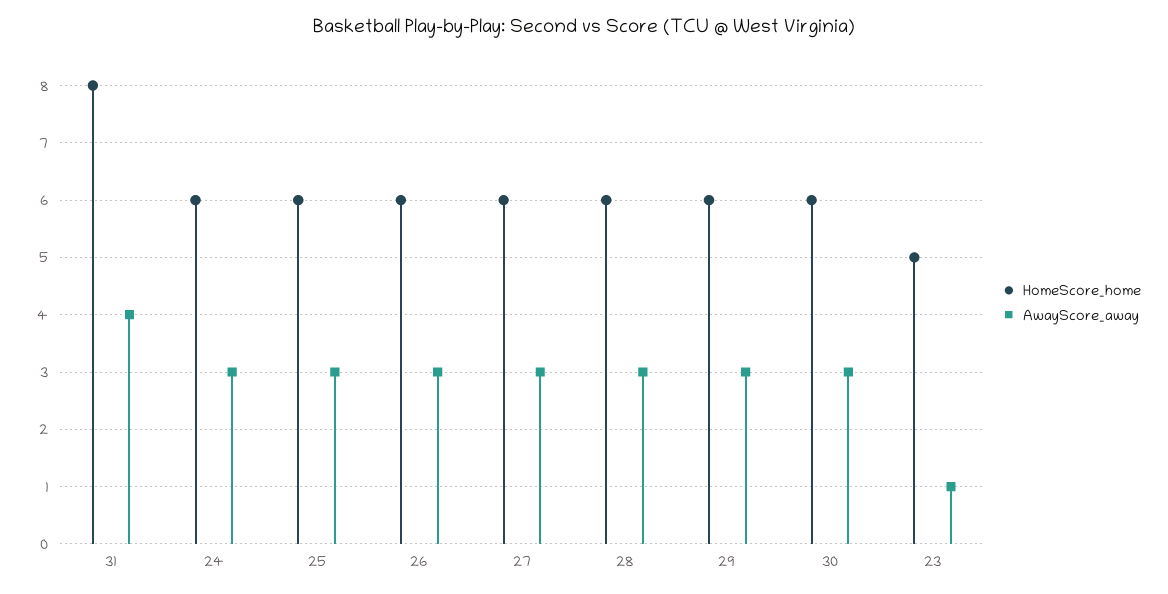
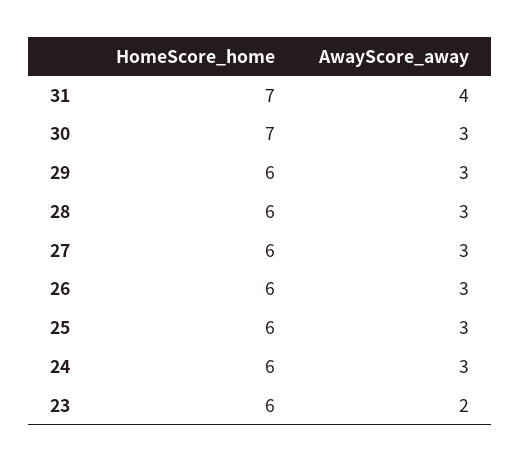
HomeScore_home, 31: 8 -> 7
HomeScore_home, 30: 6 -> 7
HomeScore_home, 23: 5 -> 6
AwayScore_away, 23: 1 -> 2

